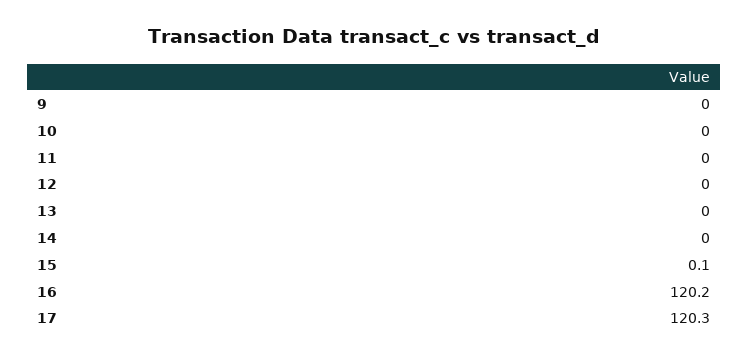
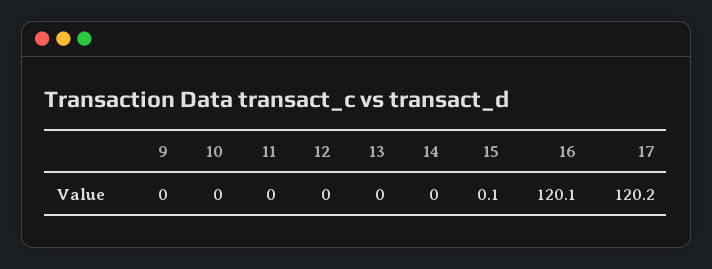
16: 120.2 -> 120.1
17: 120.3 -> 120.2

